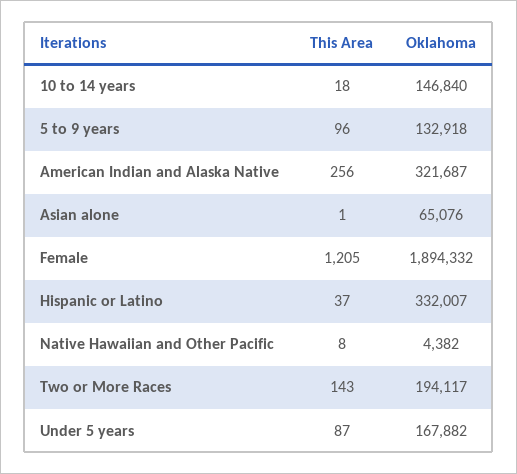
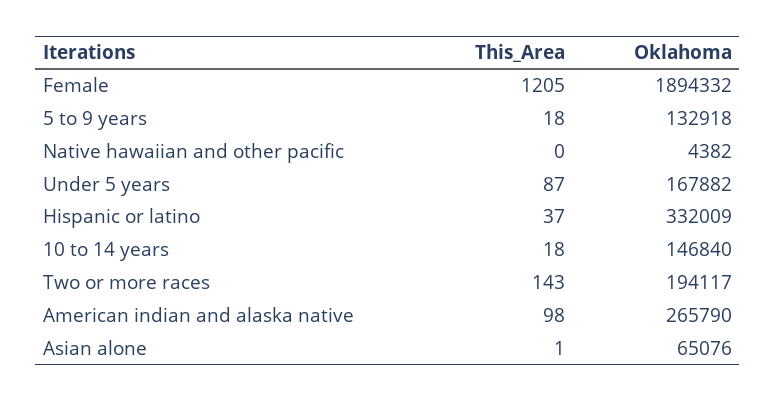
This Area, 5 to 9 years: 96 -> 18
This Area, American Indian and Alaska Native: 256 -> 98
Oklahoma, American Indian and Alaska Native: 321687 -> 265790
Oklahoma, Hispanic or Latino: 332007 -> 332009
This Area, Native Hawaiian and Other Pacific: 8 -> 0

